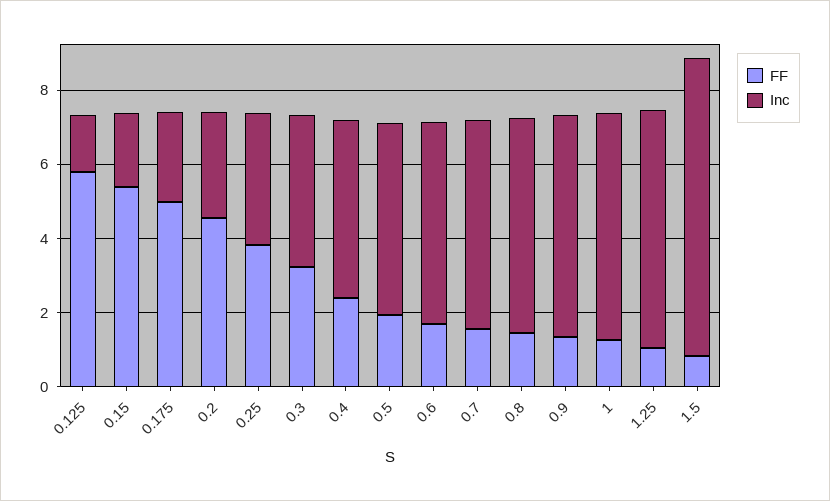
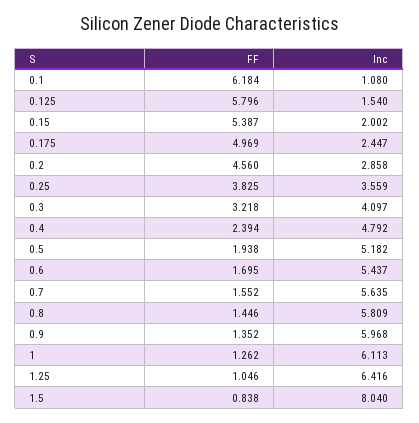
FF, 0.1: none -> 6.184
Inc, 0.1: none -> 1.08

